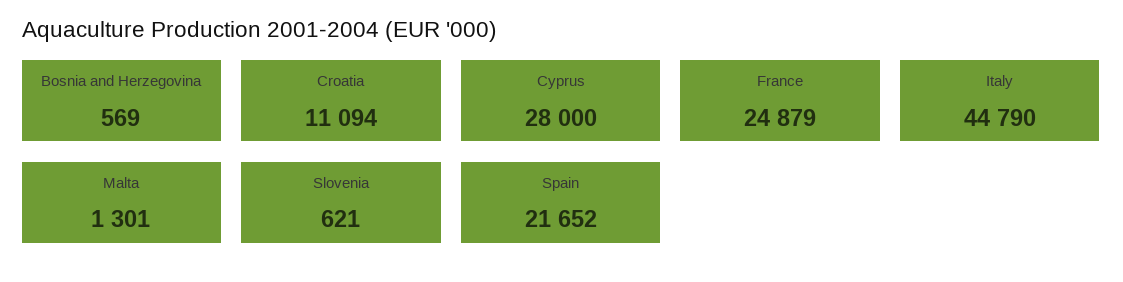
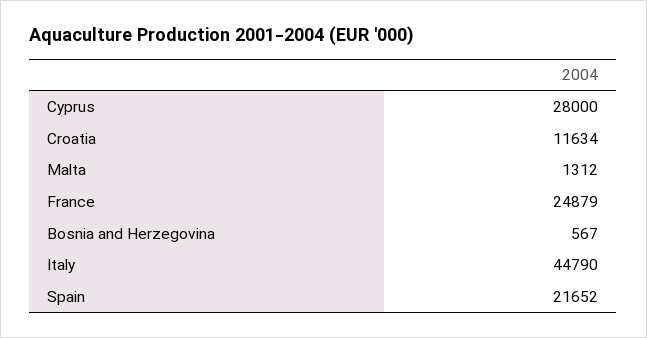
Bosnia and Herzegovina: 569 -> 567
Croatia: 11094 -> 11634
Malta: 1301 -> 1312
Slovenia: 621 -> none

